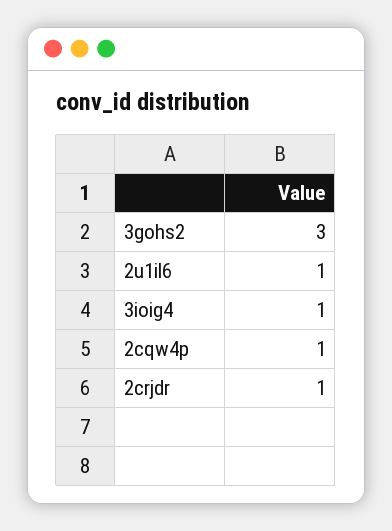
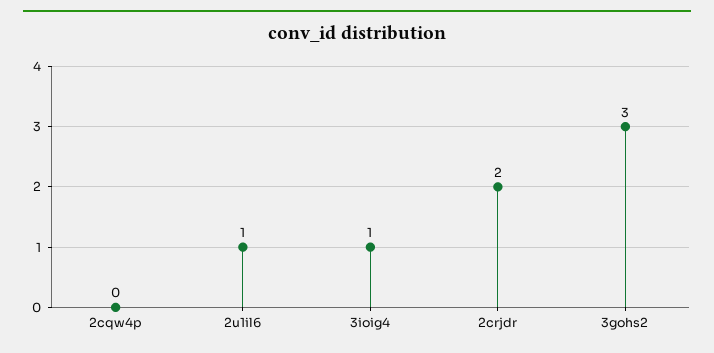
2cqw4p: 1 -> 0
2crjdr: 1 -> 2

